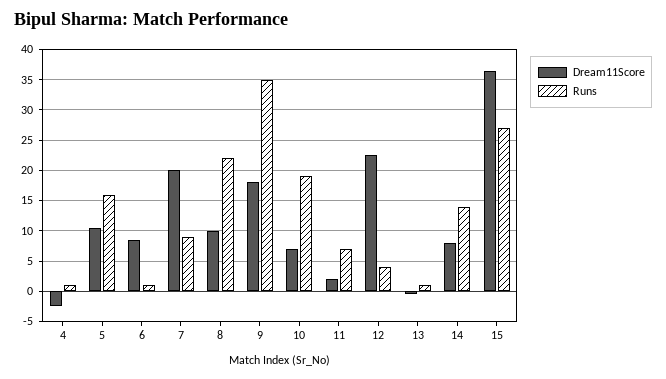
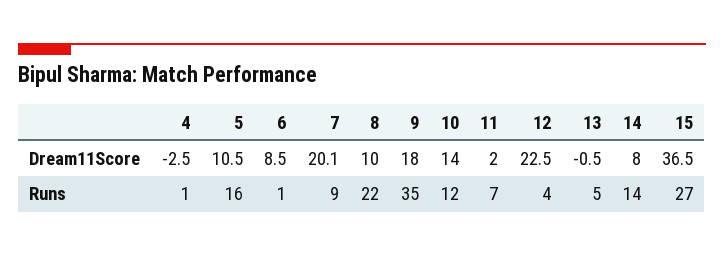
Dream11Score, 10: 7 -> 14
Runs, 10: 19 -> 12
Runs, 13: 1 -> 5

